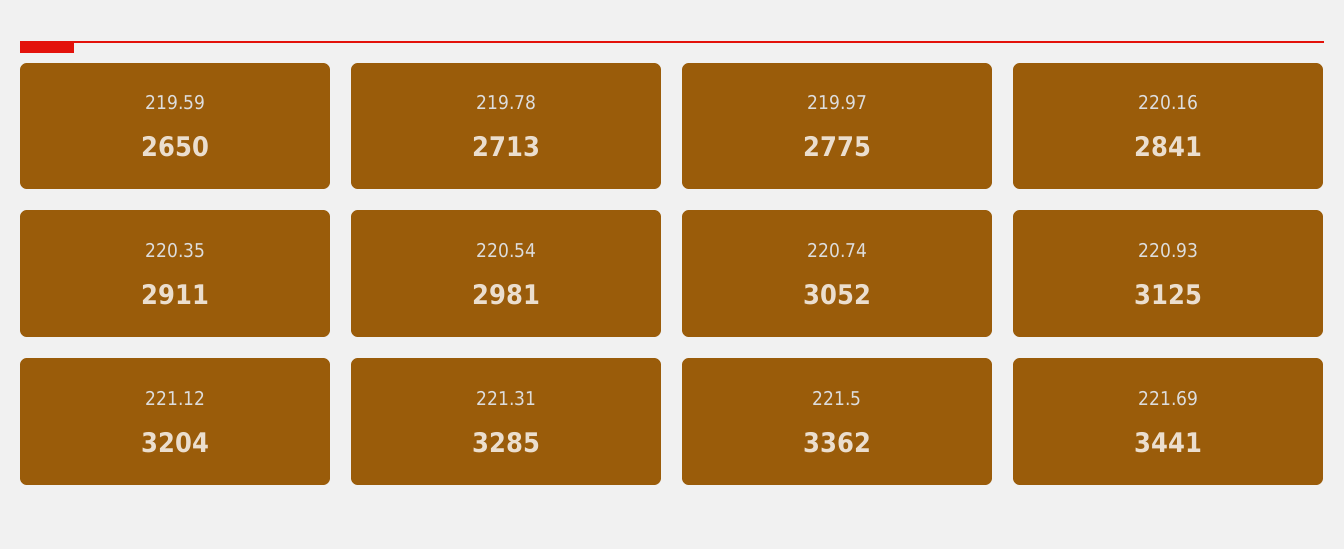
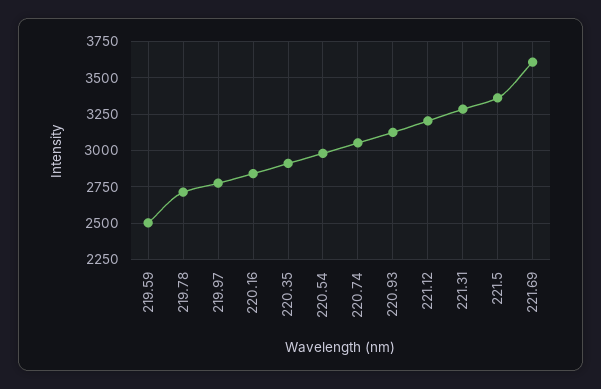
219.59: 2650 -> 2500
221.69: 3441 -> 3600

